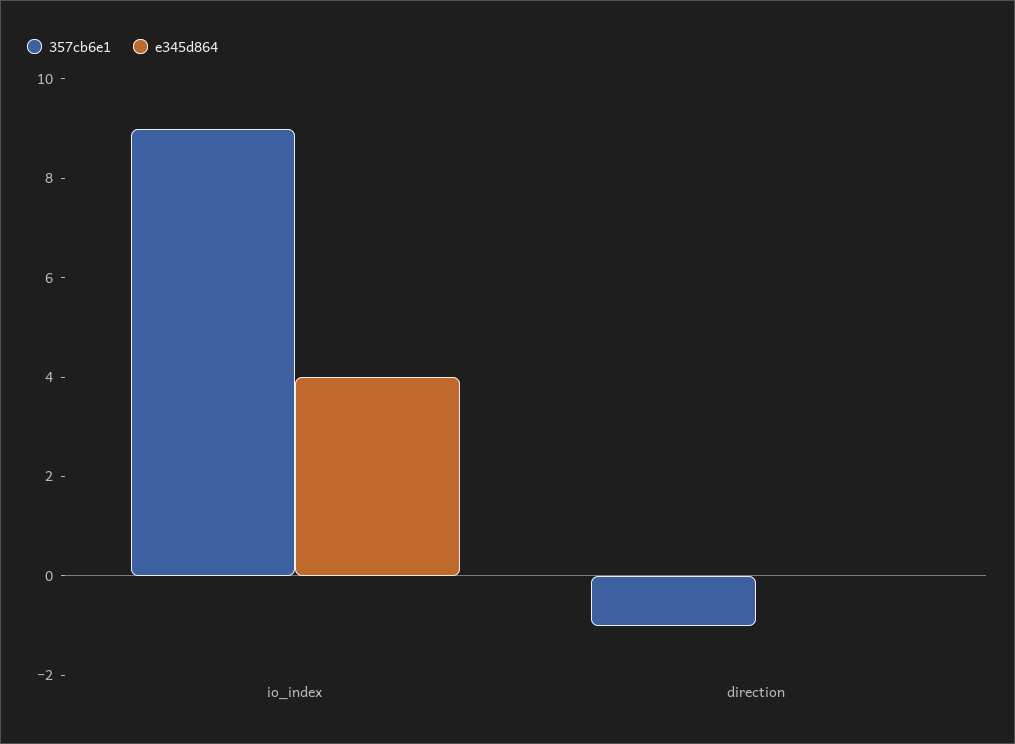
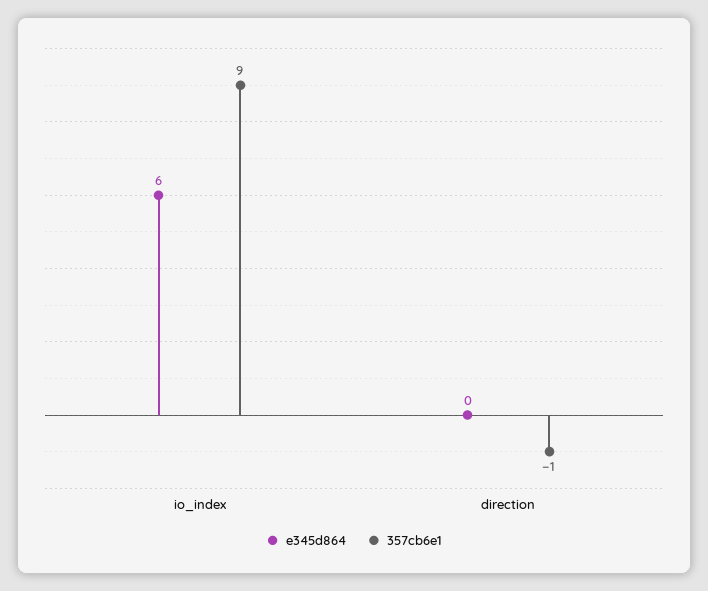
e345d864, io_index: 4 -> 6

